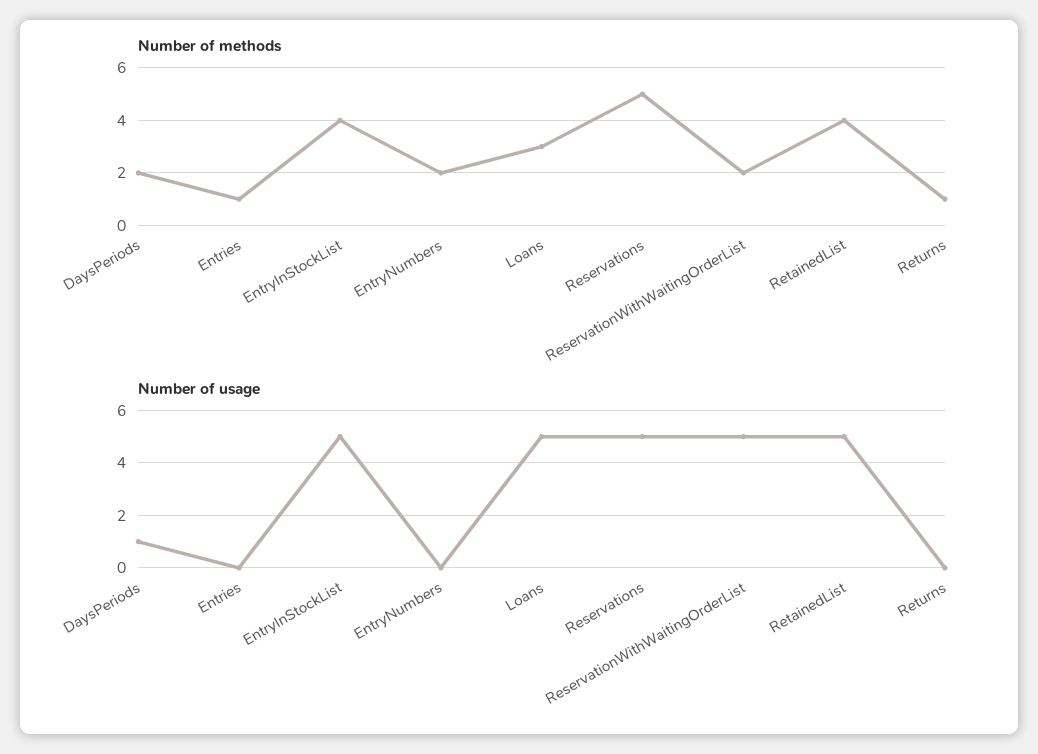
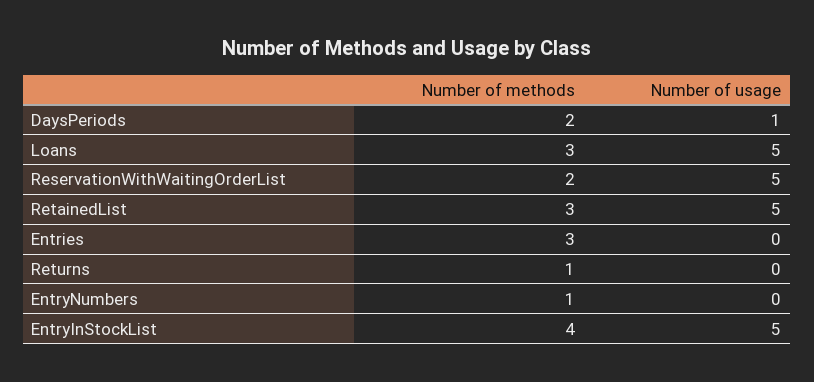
Number of methods, Entries: 1 -> 3
Number of methods, EntryNumbers: 2 -> 1
Number of methods, Reservations: 5 -> none
Number of methods, RetainedList: 4 -> 3
Number of usage, Reservations: 5 -> none

